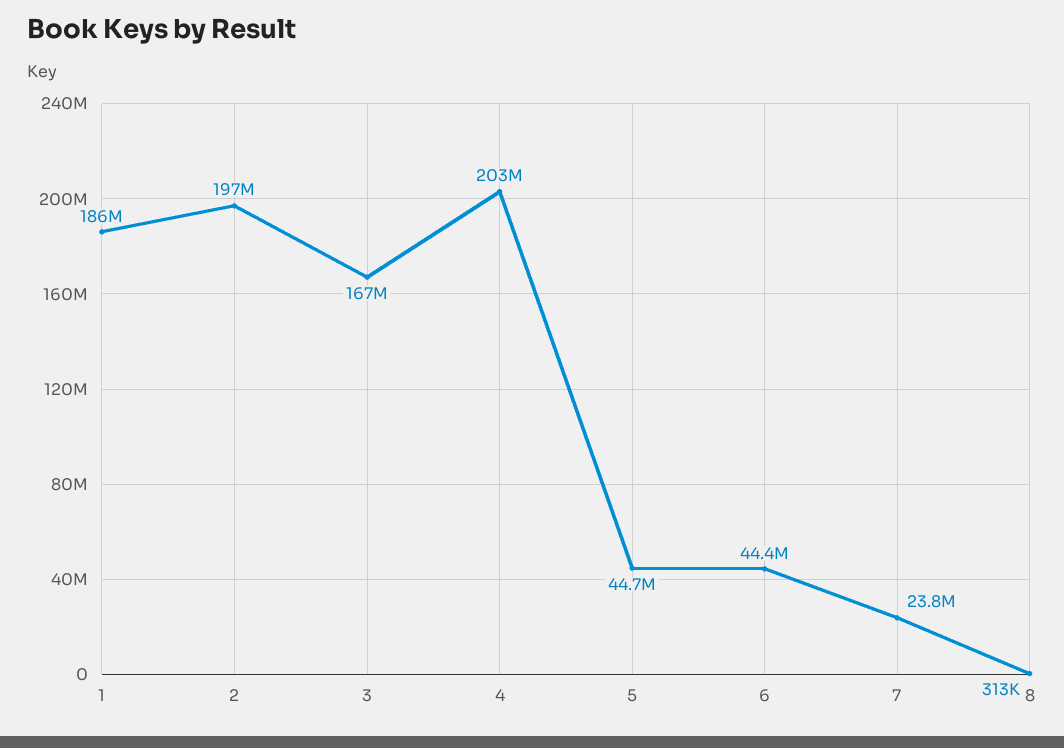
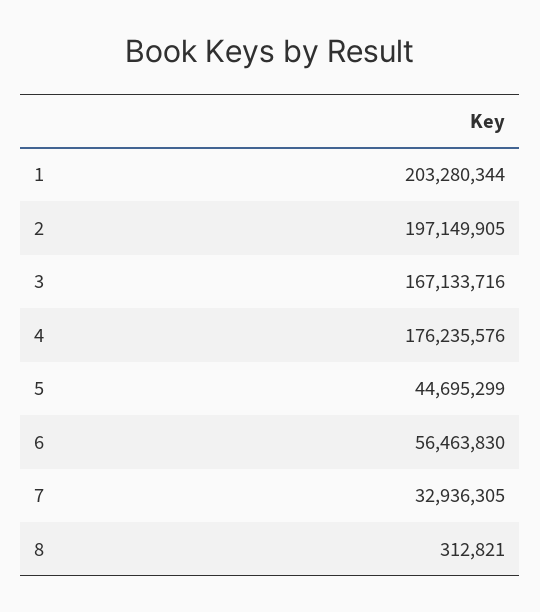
1: 186000000 -> 203280344
4: 203000000 -> 176235576
6: 44400000 -> 56463830
7: 23800000 -> 32936305

